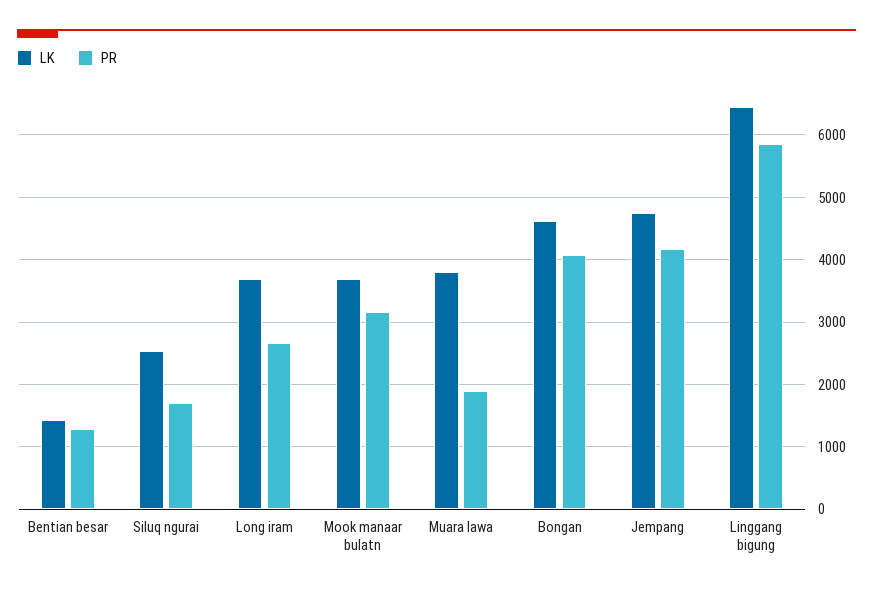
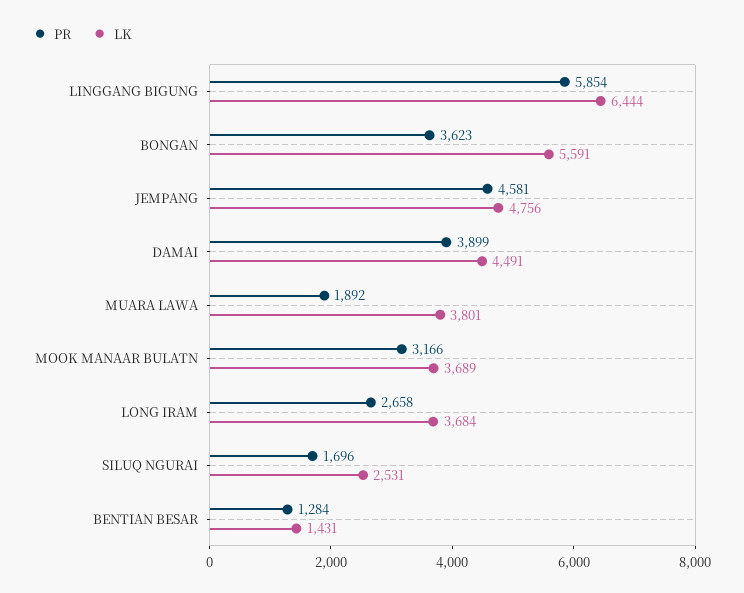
LK, Bongan: 4600 -> 5591
PR, Bongan: 4100 -> 3623
PR, Jempang: 4200 -> 4581
PR, DAMAI: none -> 3899
LK, DAMAI: none -> 4491

